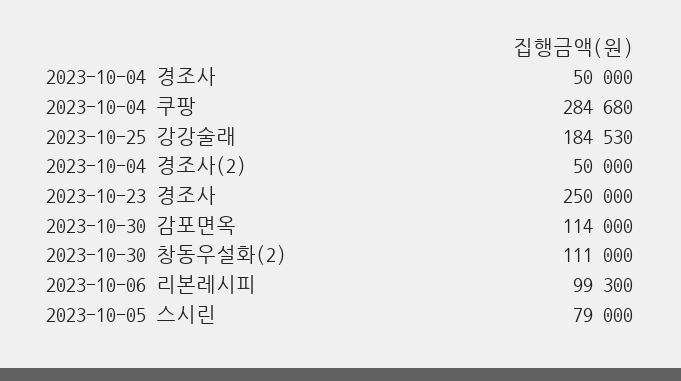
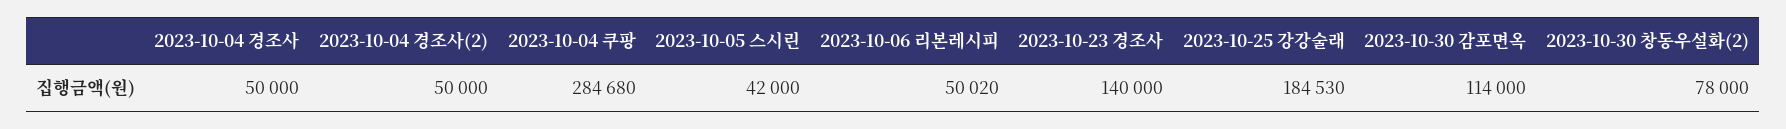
2023-10-23 경조사: 250000 -> 140000
2023-10-30 창동우설화(2): 111000 -> 78000
2023-10-06 리본레시피: 99300 -> 50020
2023-10-05 스시린: 79000 -> 42000

